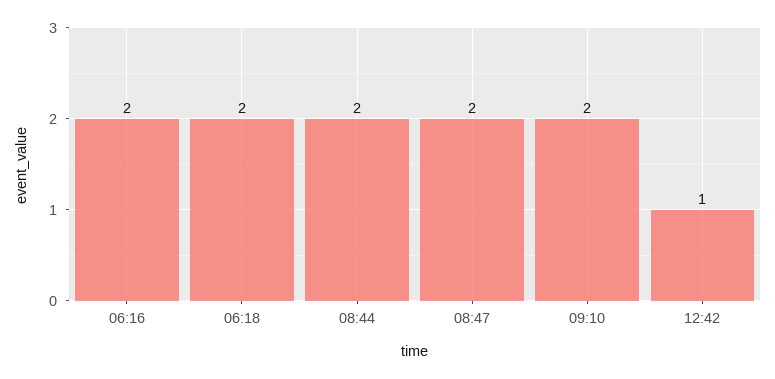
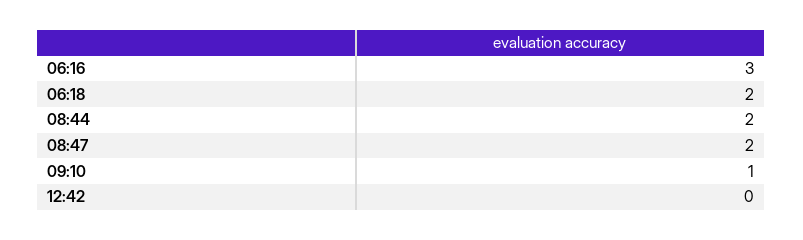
06:16: 2 -> 3
09:10: 2 -> 1
12:42: 1 -> 0

